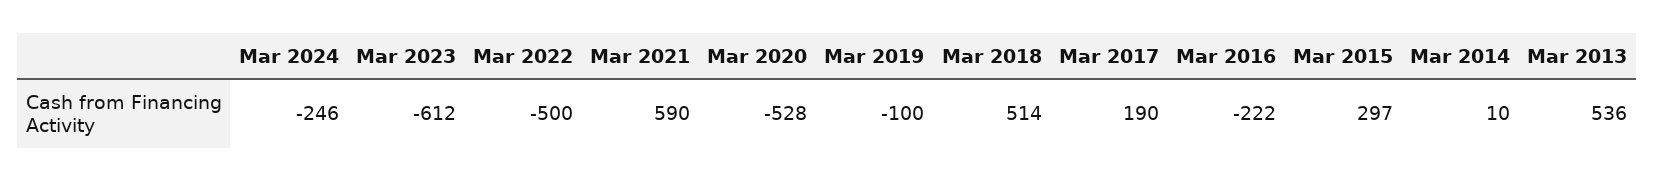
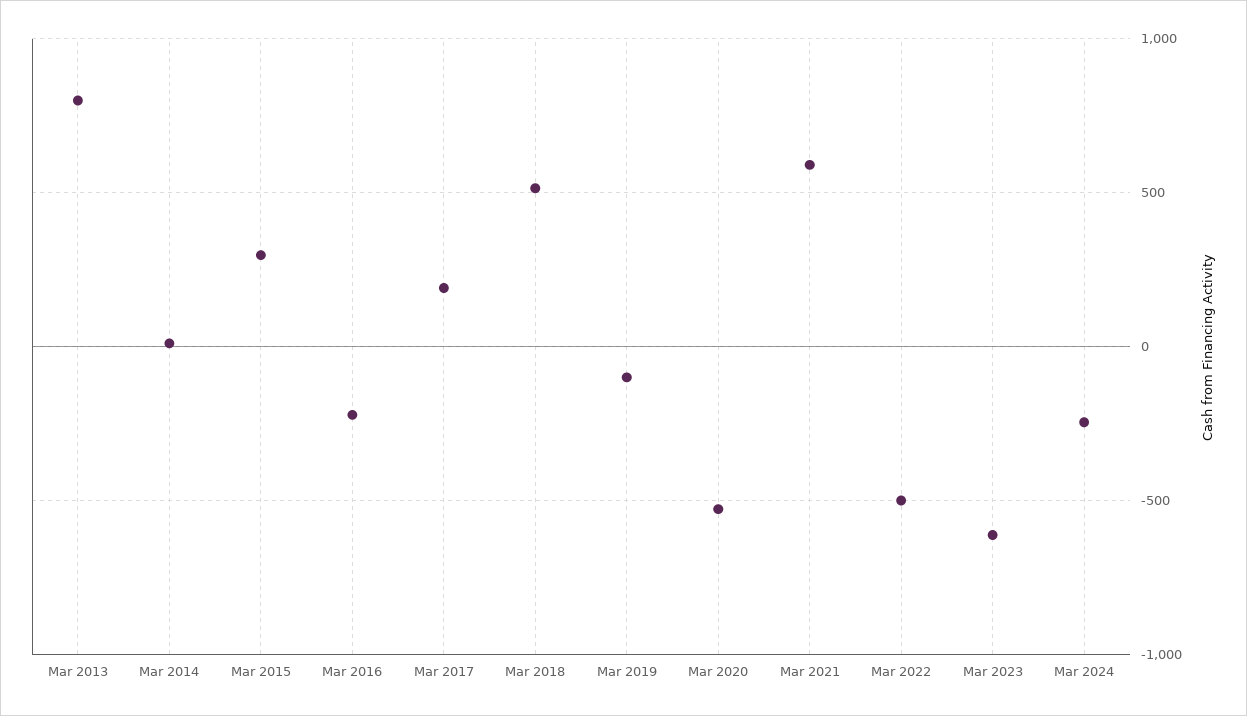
Mar 2013: 536 -> 800

